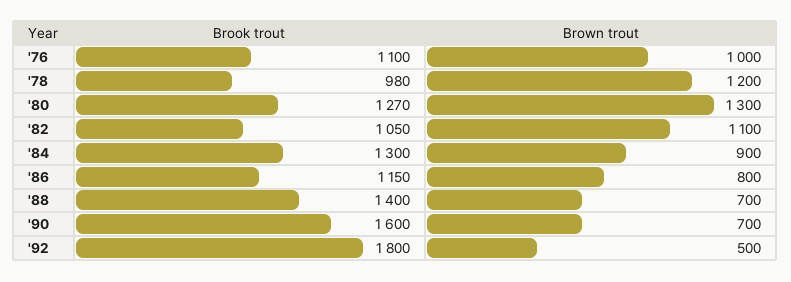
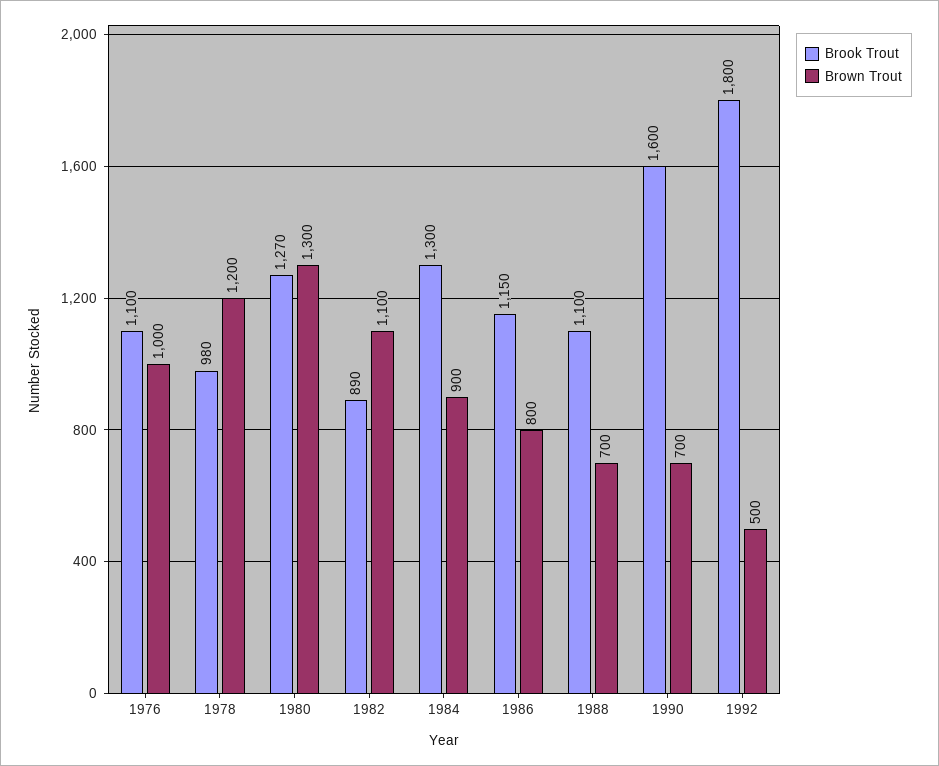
Brook trout, '82: 1050 -> 890
Brook trout, '88: 1400 -> 1100

